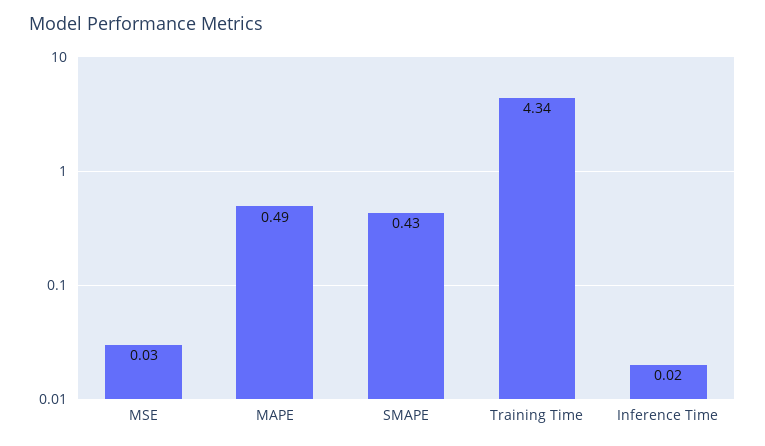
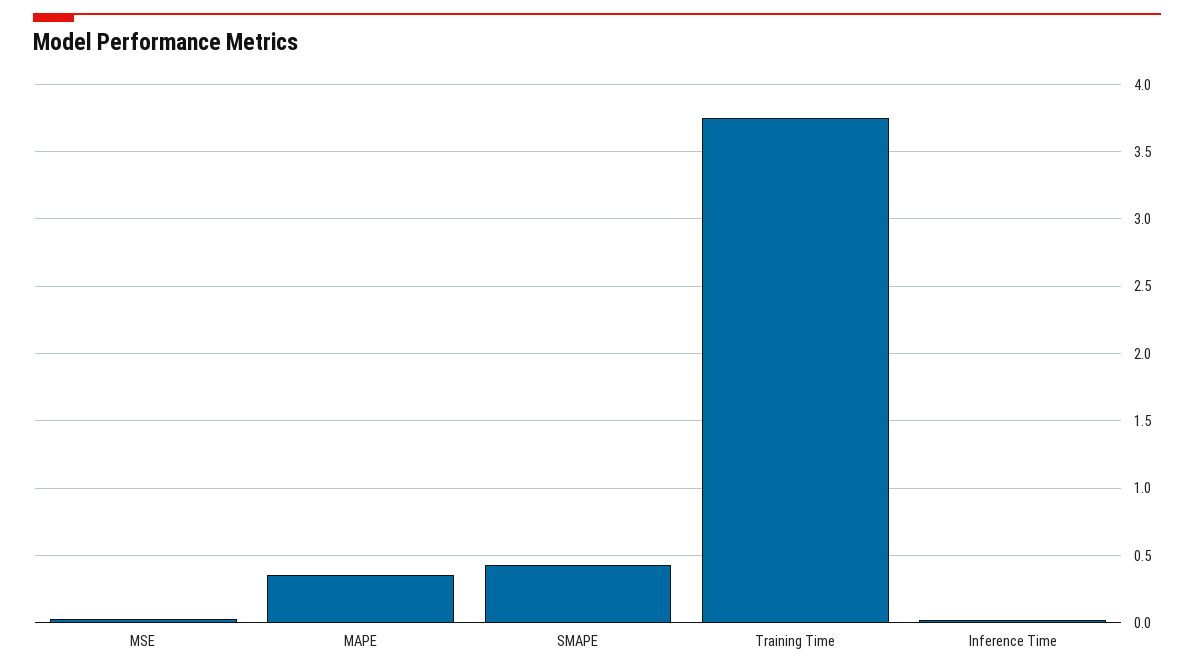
MAPE: 0.49 -> 0.35
Training Time: 4.34 -> 3.75

